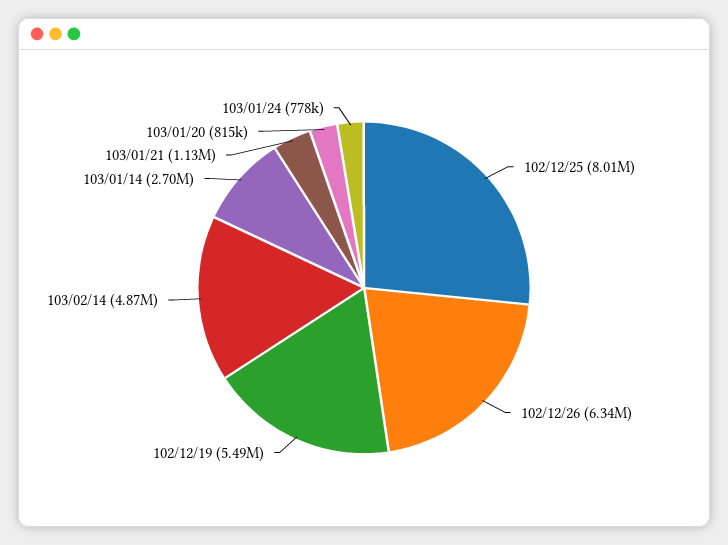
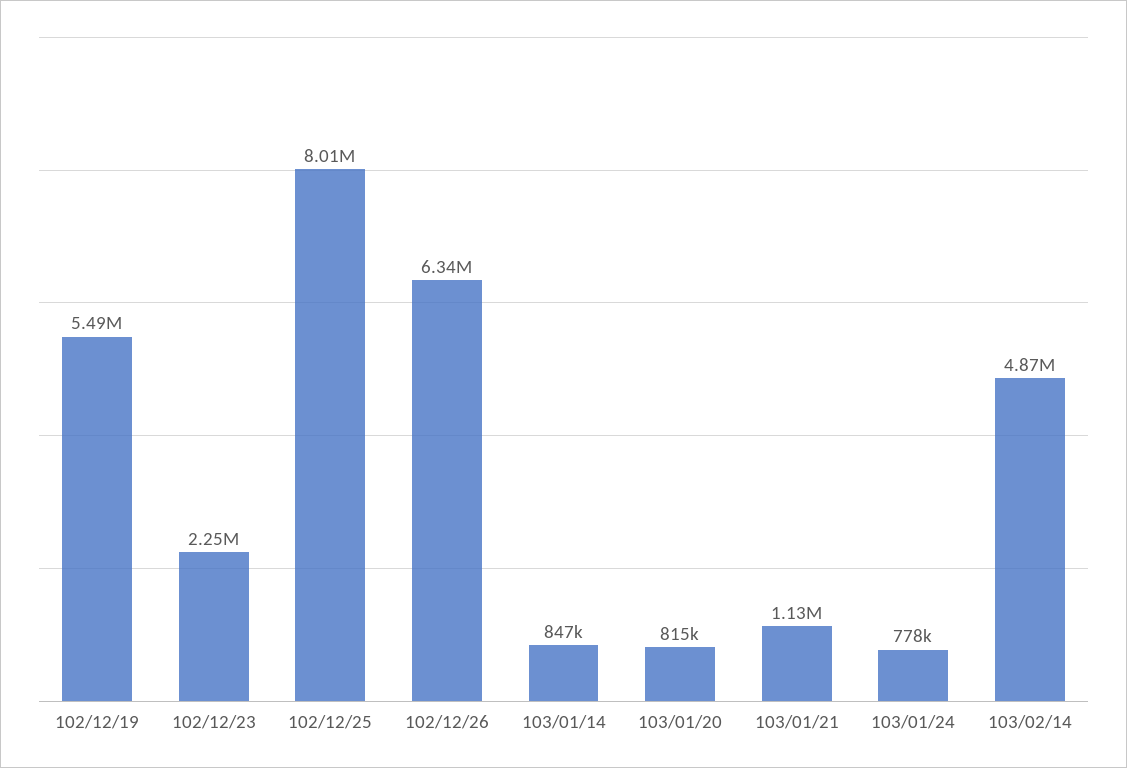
103/01/14: 2700000 -> 847000
102/12/23: none -> 2250000

